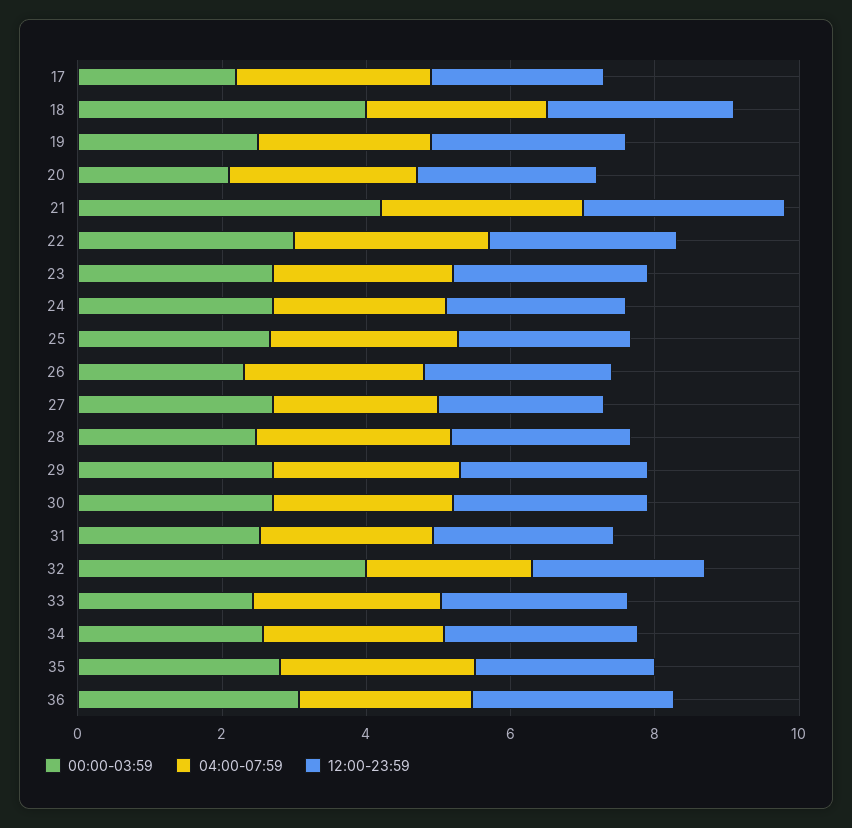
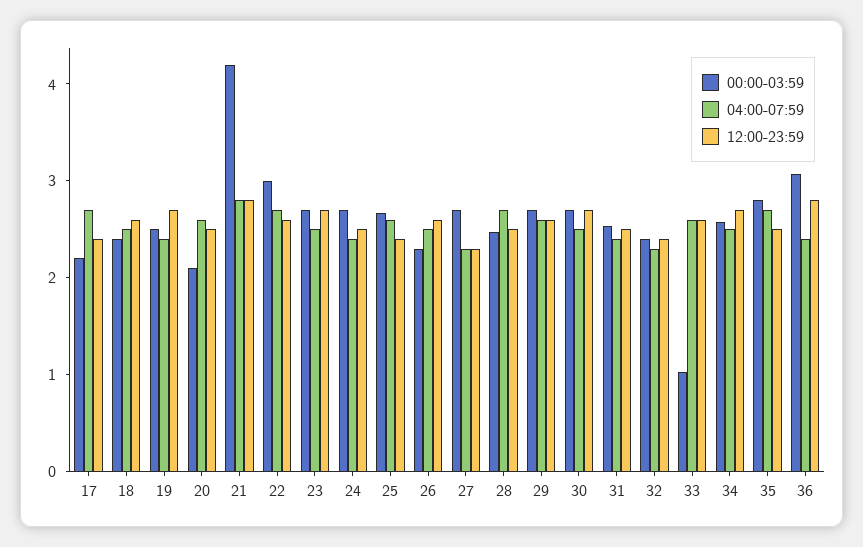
00:00-03:59, 18: 4 -> 2.4
00:00-03:59, 32: 4 -> 2.4
00:00-03:59, 33: 2.5 -> 1

